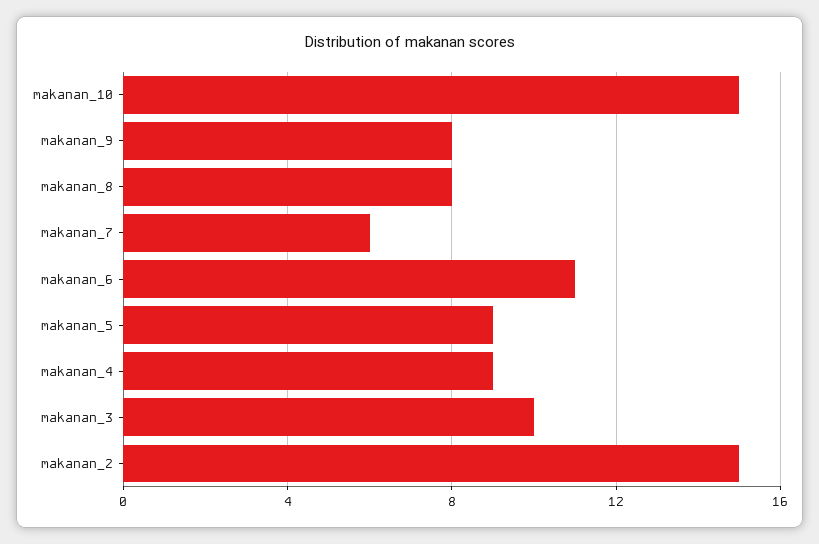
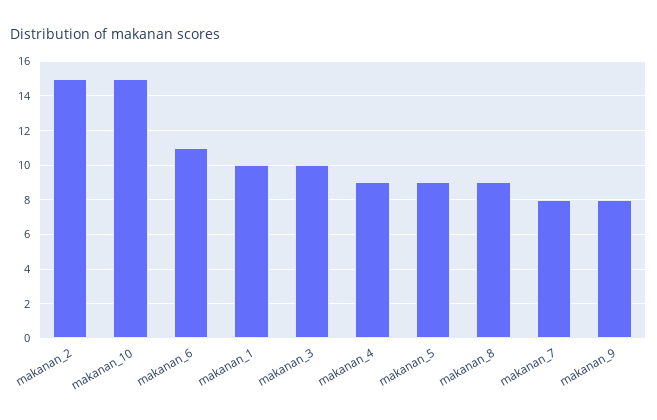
makanan_8: 8 -> 9
makanan_7: 6 -> 8
makanan_1: none -> 10

